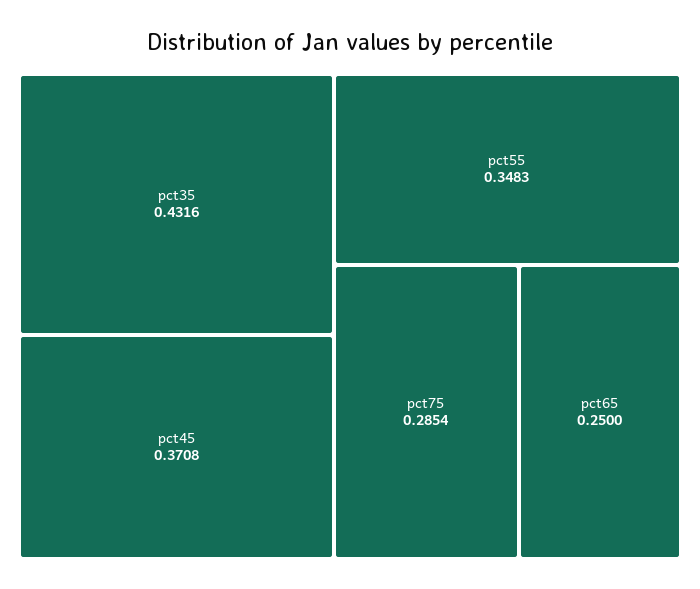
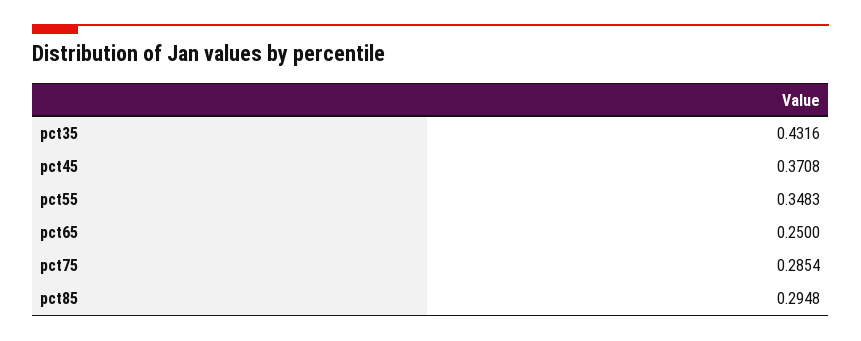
pct85: none -> 0.2948

